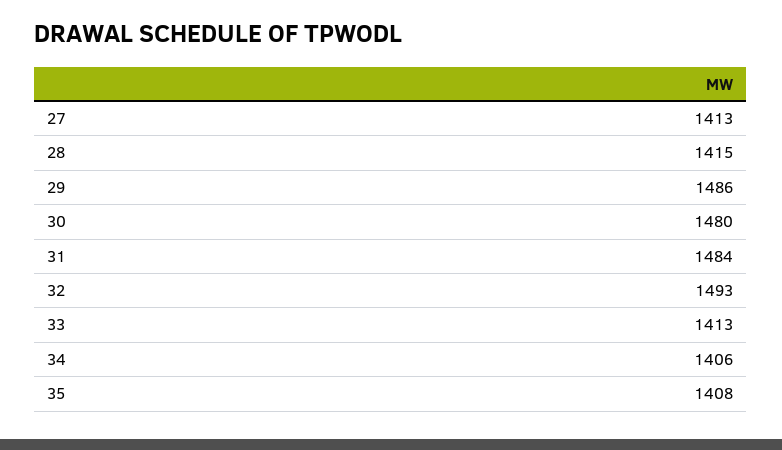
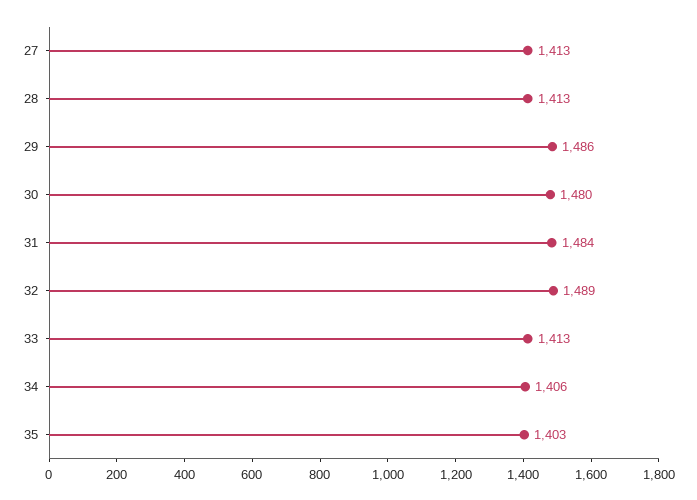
28: 1415 -> 1413
32: 1493 -> 1489
35: 1408 -> 1403

